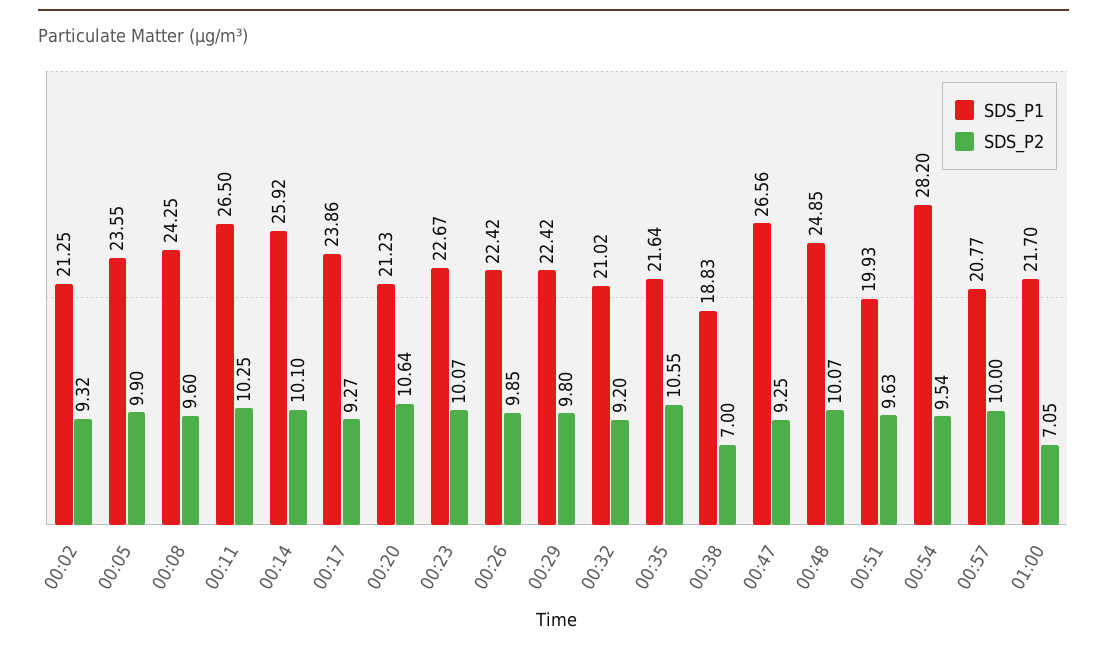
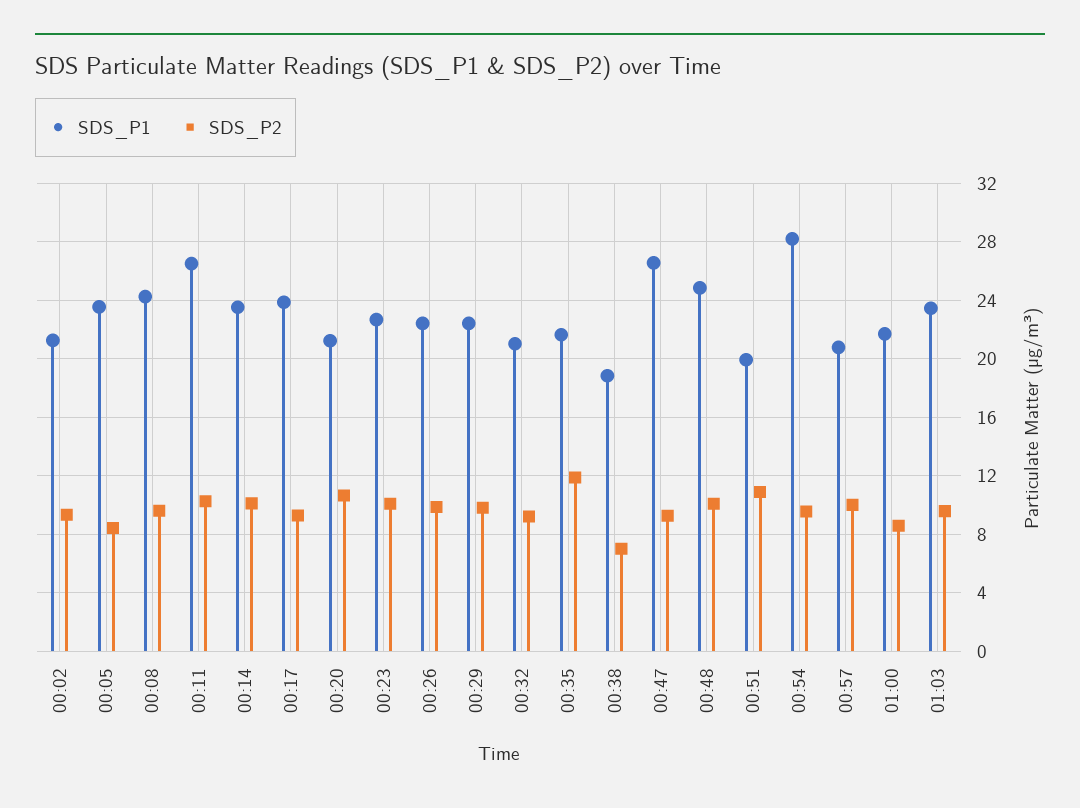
SDS_P2, 00:05: 9.9 -> 8.5
SDS_P1, 00:14: 25.92 -> 23.5
SDS_P2, 00:35: 10.55 -> 12
SDS_P2, 00:51: 9.63 -> 11
SDS_P2, 01:00: 7.05 -> 8.5
SDS_P1, 01:03: none -> 23.5
SDS_P2, 01:03: none -> 9.5

